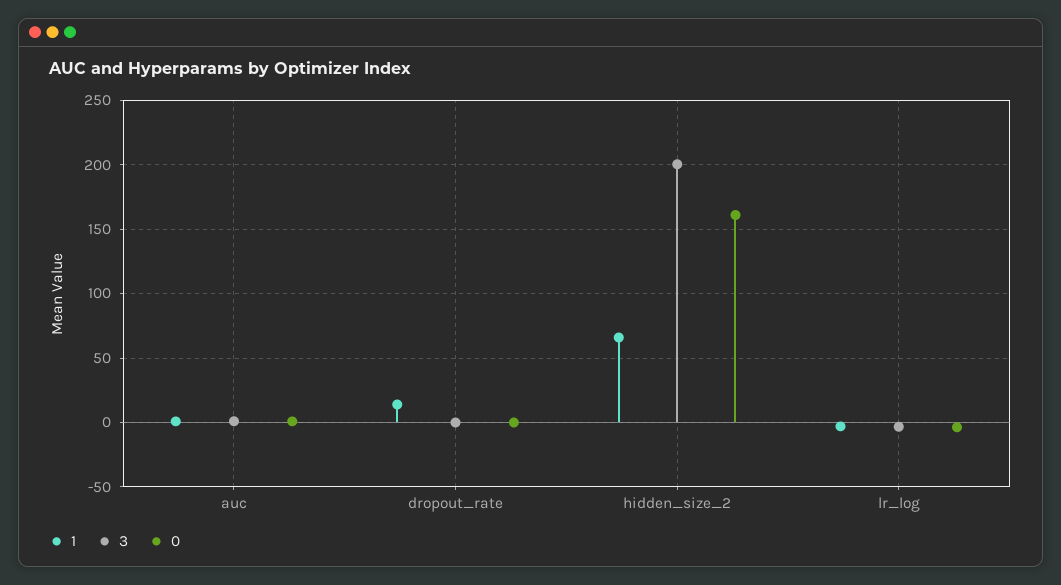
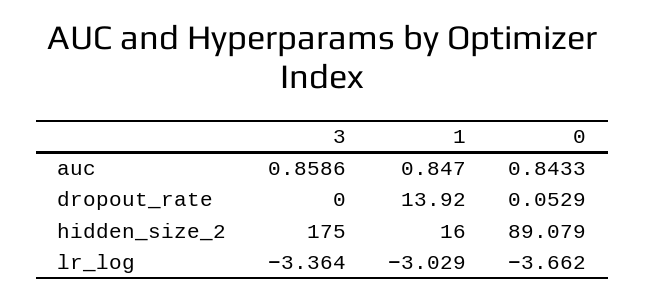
1, hidden_size_2: 65 -> 16
3, hidden_size_2: 200 -> 175
0, hidden_size_2: 160 -> 89.079

